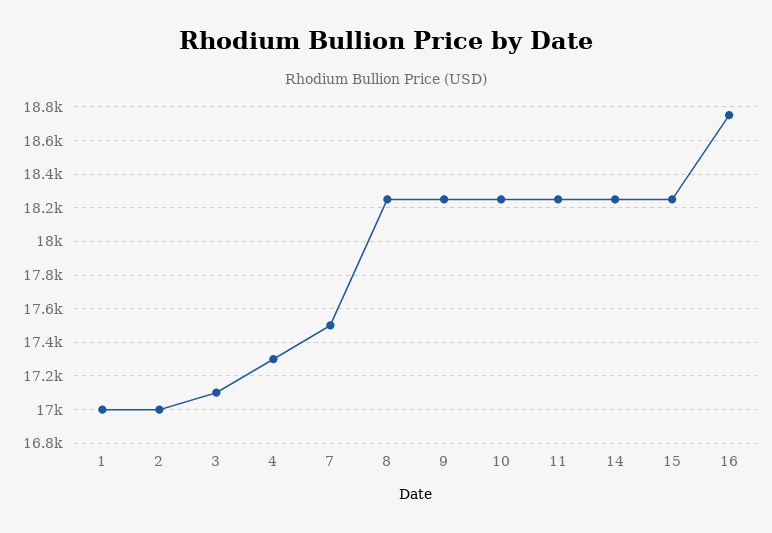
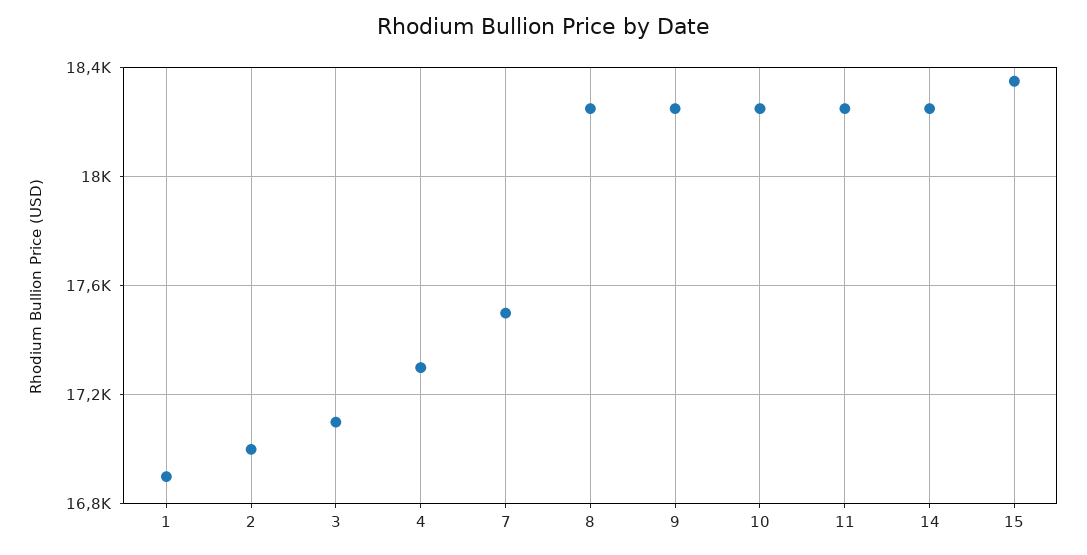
1: 17000 -> 16900
15: 18250 -> 18350
16: 18750 -> none

